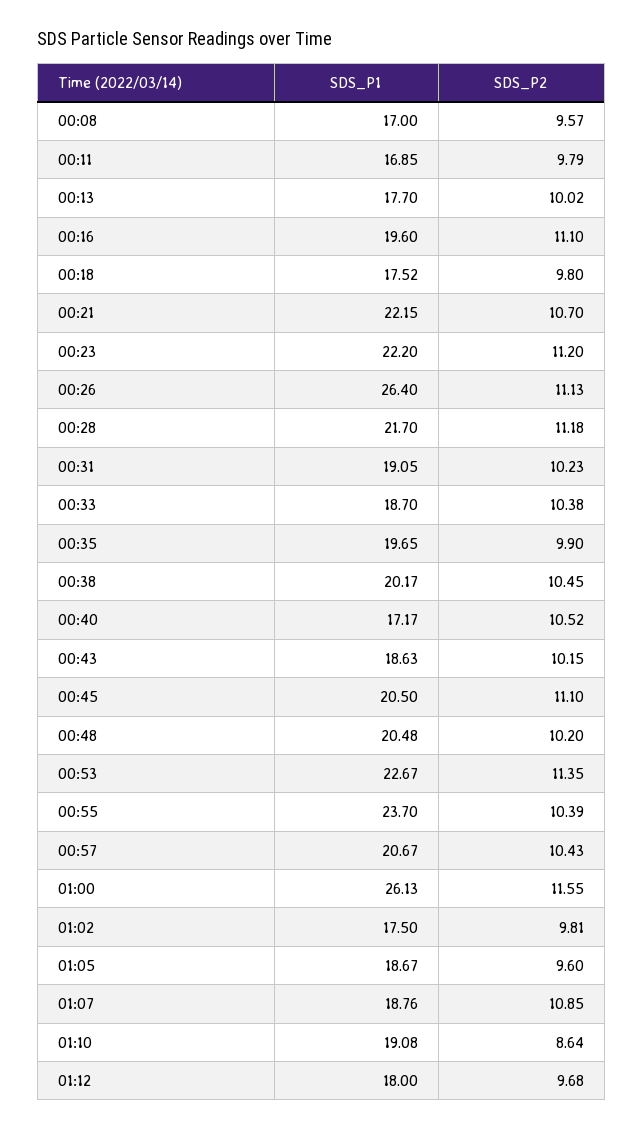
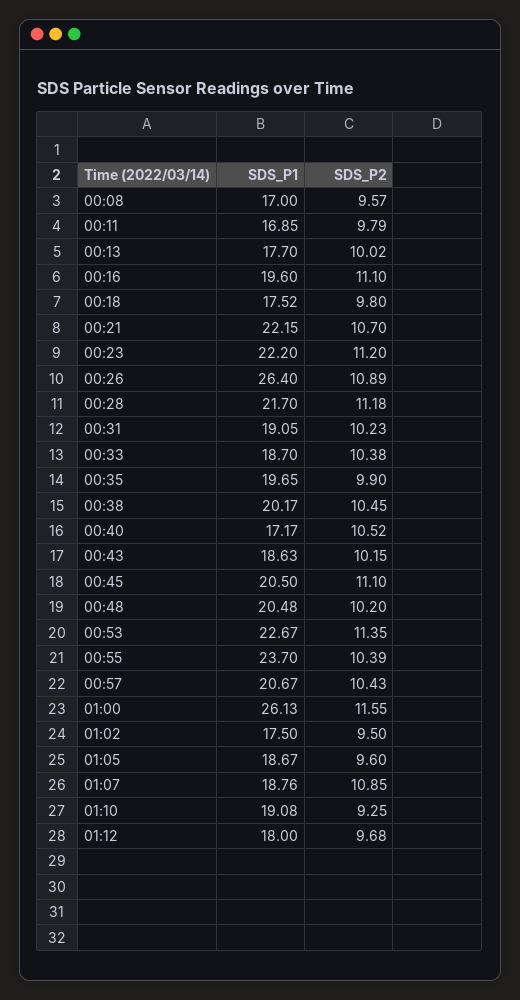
SDS_P2, 00:26: 11.13 -> 10.89
SDS_P2, 01:02: 9.81 -> 9.5
SDS_P2, 01:10: 8.64 -> 9.25

